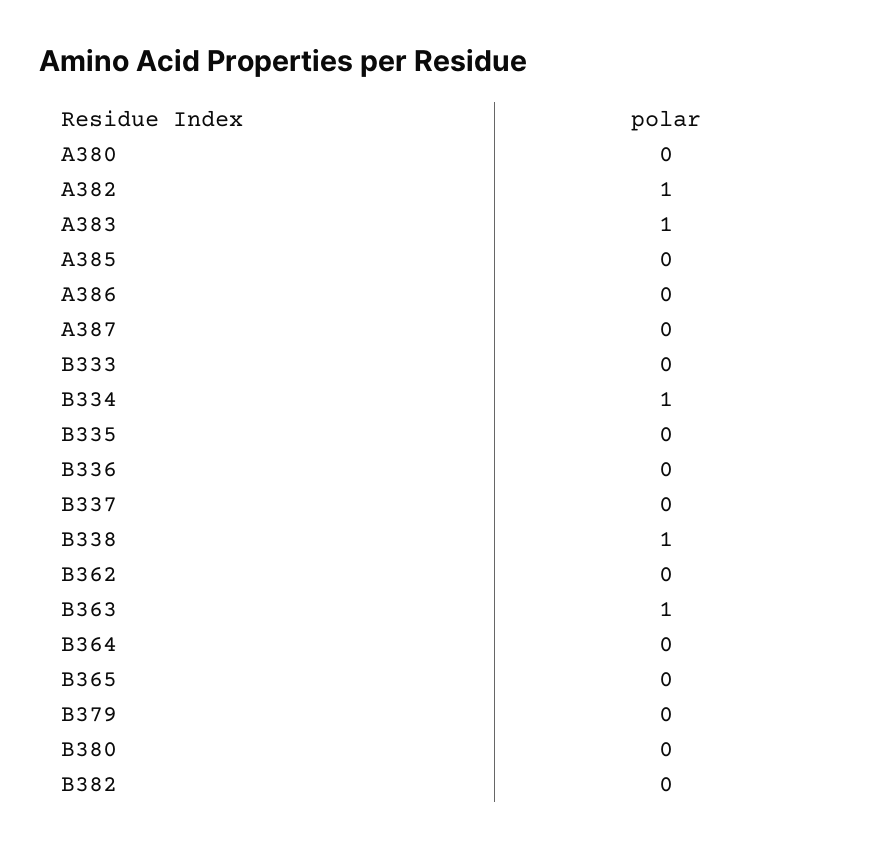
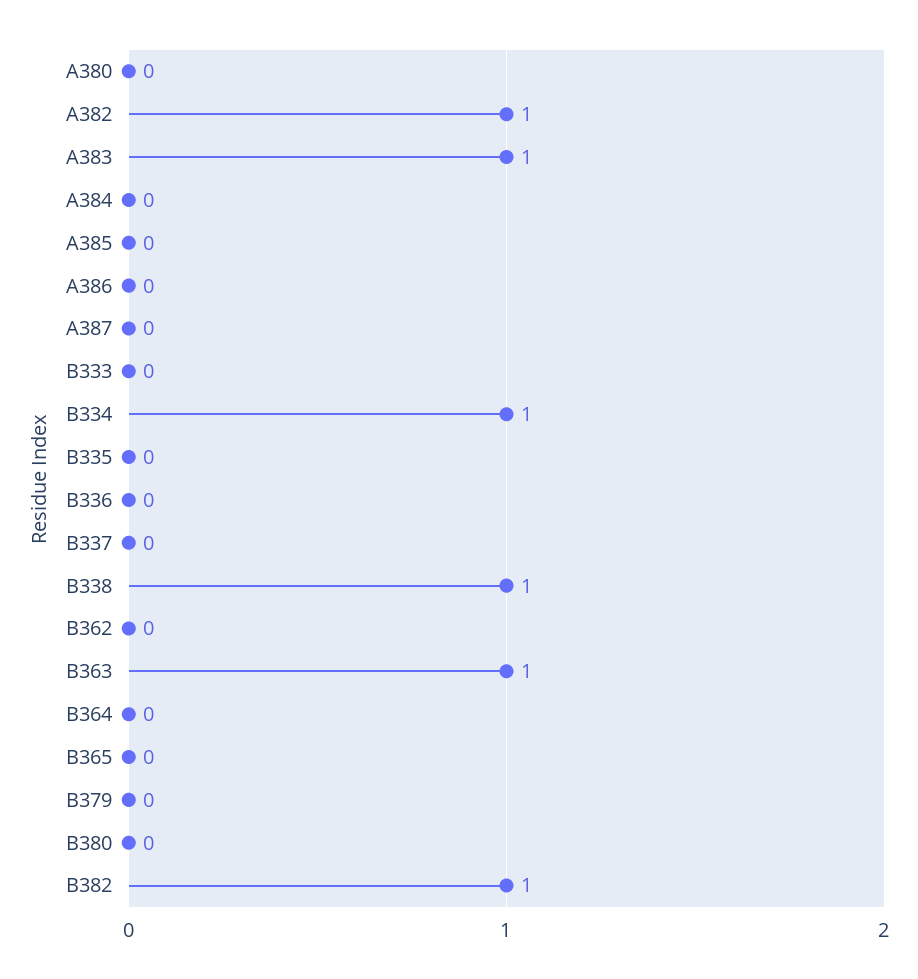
B382: 0 -> 1
A384: none -> 0

